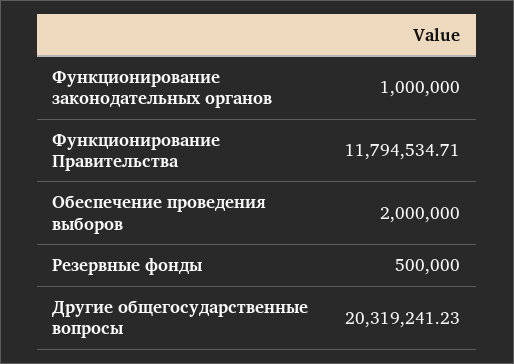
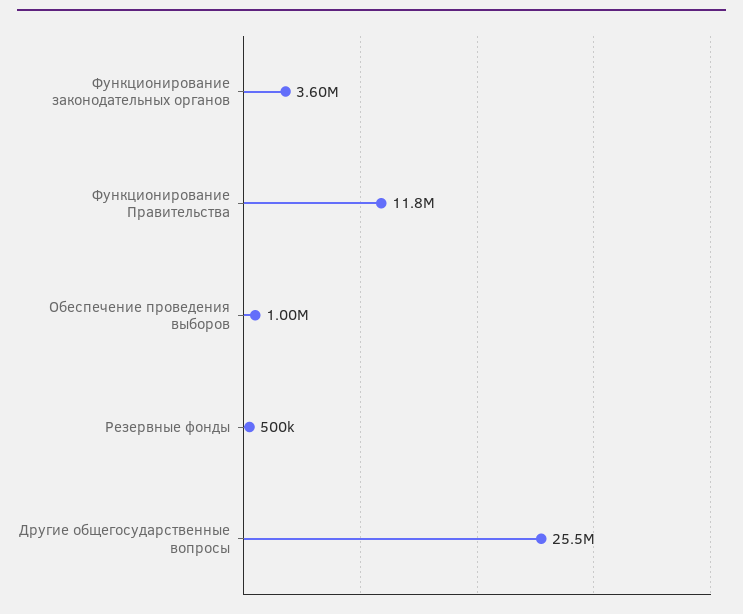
Функционирование законодательных органов: 1000000 -> 3600000
Обеспечение проведения выборов: 2000000 -> 1000000
Другие общегосударственные вопросы: 20319241.23 -> 25500000

